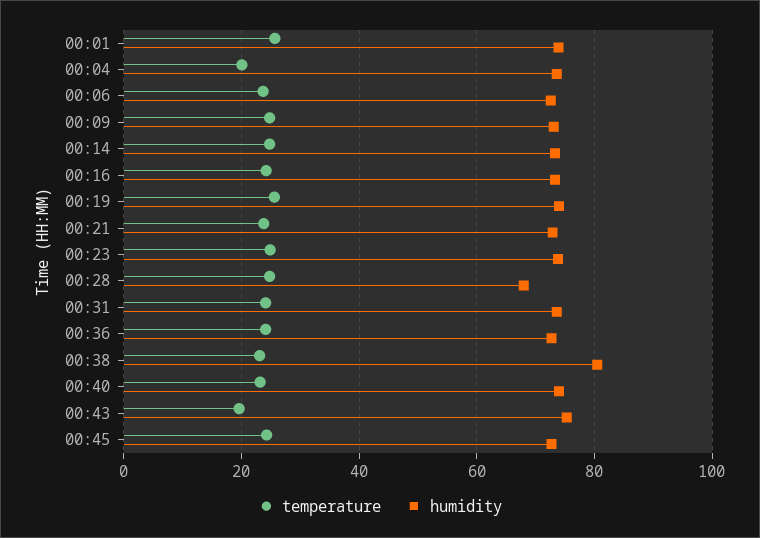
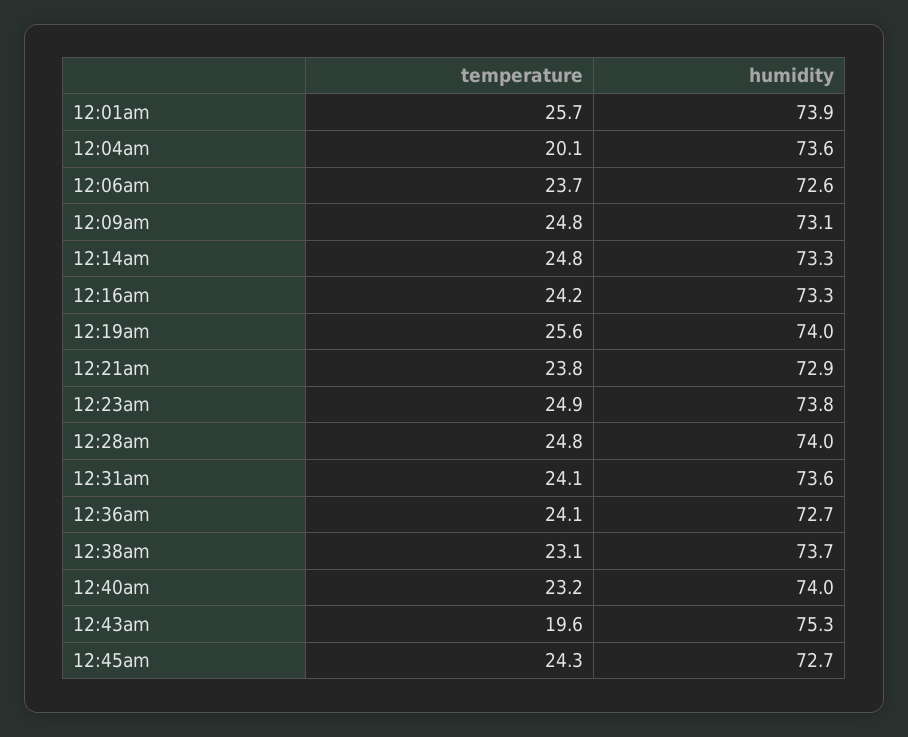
humidity, 00:28: 68 -> 74
humidity, 00:38: 80 -> 73.7

